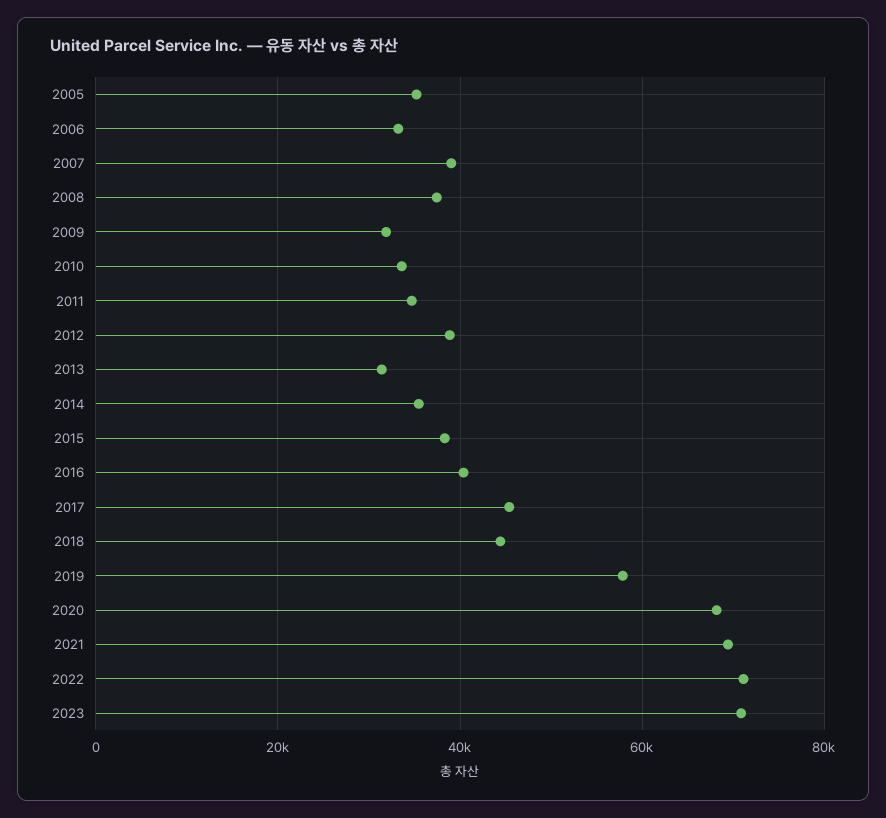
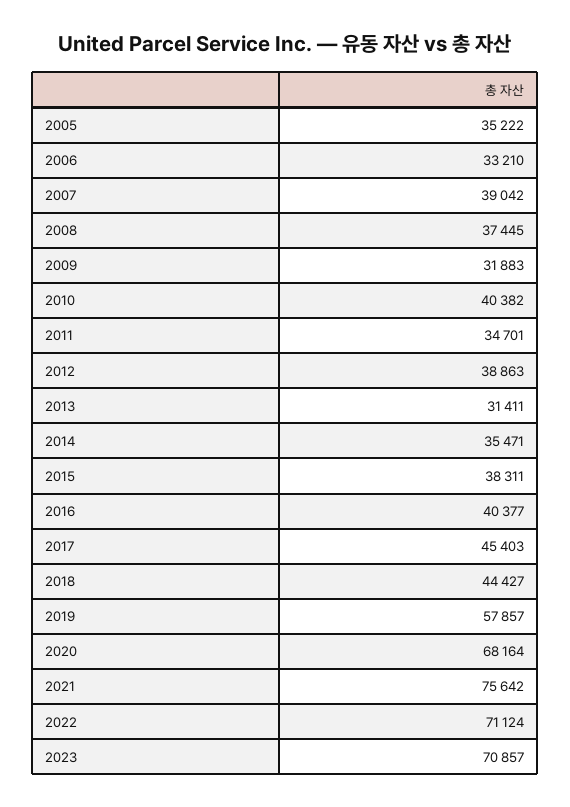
2010: 34000 -> 40382
2021: 70000 -> 75642

